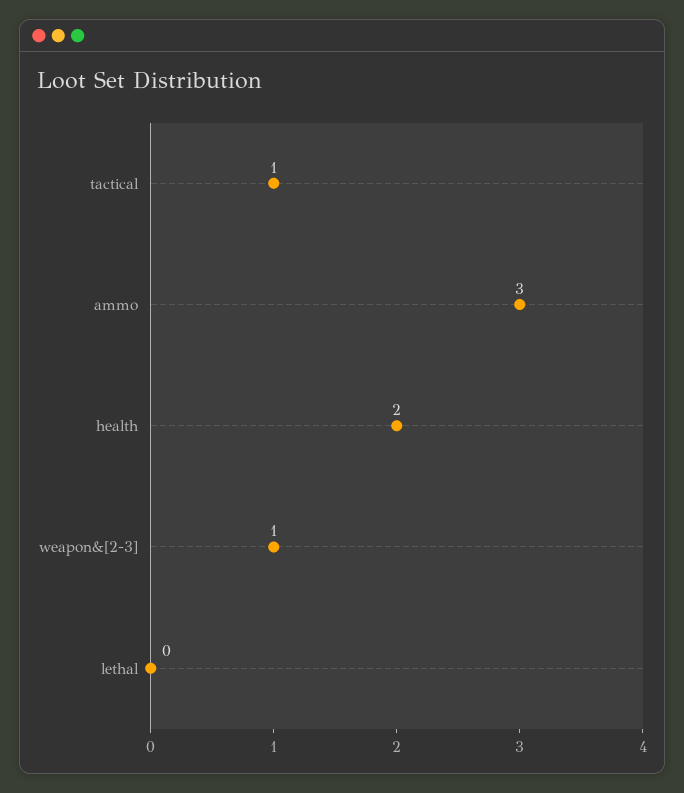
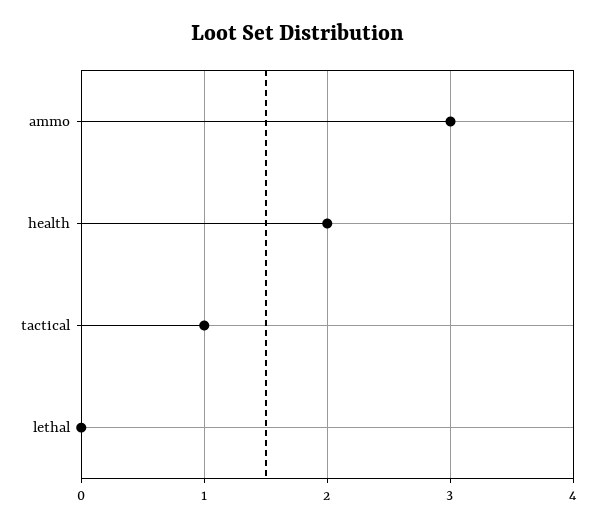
weapon&[2-3]: 1 -> none

